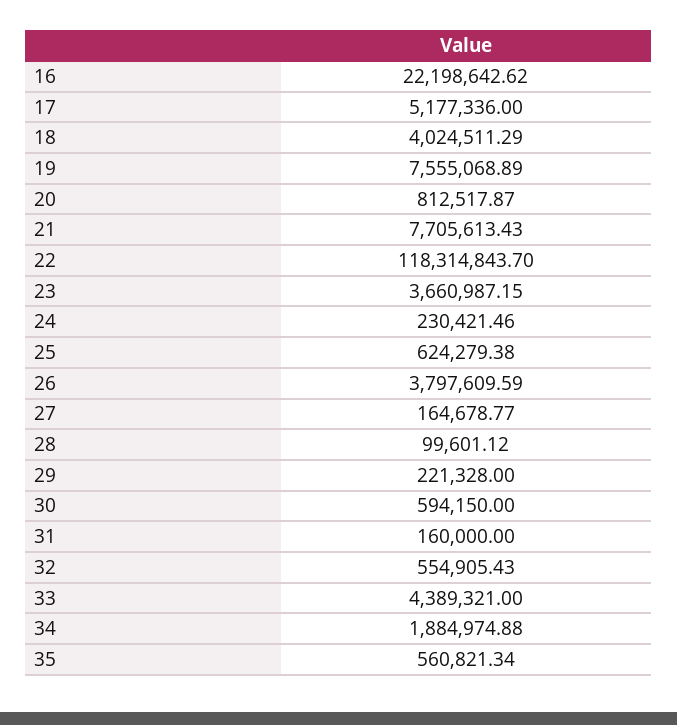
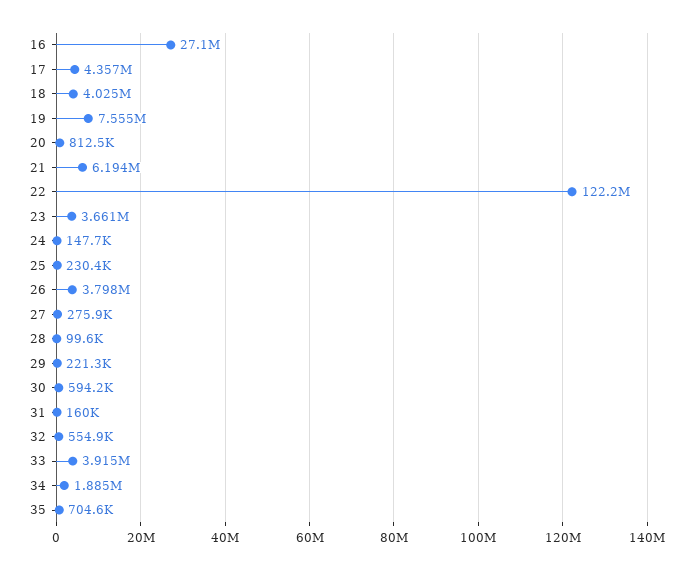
16: 22198642.62 -> 27100000
17: 5177336 -> 4357000
21: 7705613.43 -> 6194000
22: 118314843.7 -> 122200000
24: 230421.46 -> 147700
25: 624279.38 -> 230400
27: 164678.77 -> 275900
33: 4389321 -> 3915000
35: 560821.34 -> 704600

